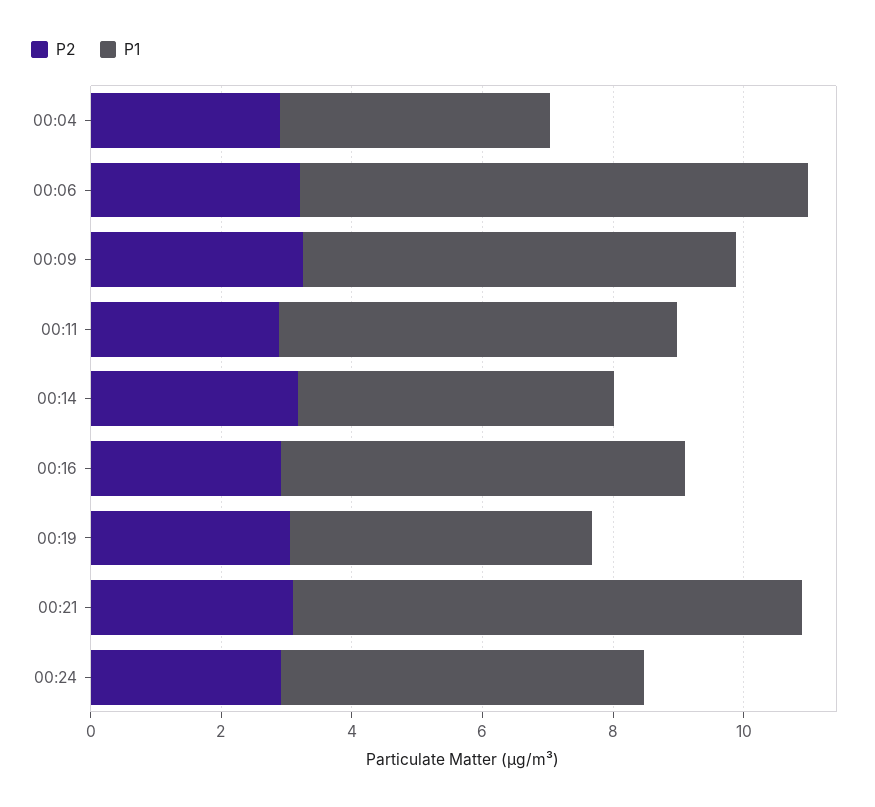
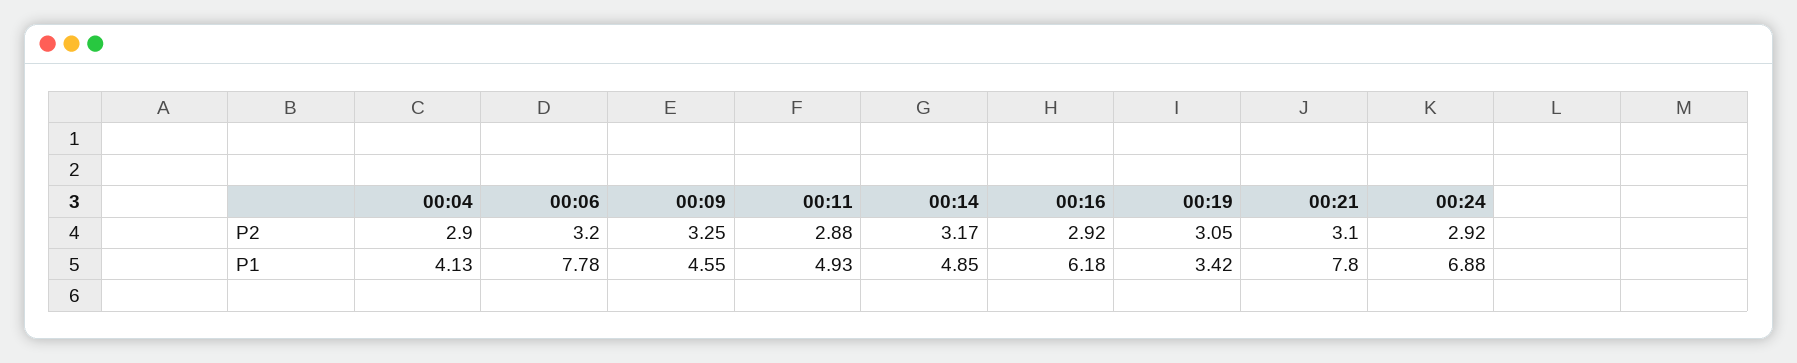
P1, 00:09: 6.5 -> 4.55
P1, 00:11: 6 -> 4.93
P1, 00:19: 4.5 -> 3.42
P1, 00:24: 5.5 -> 6.88

